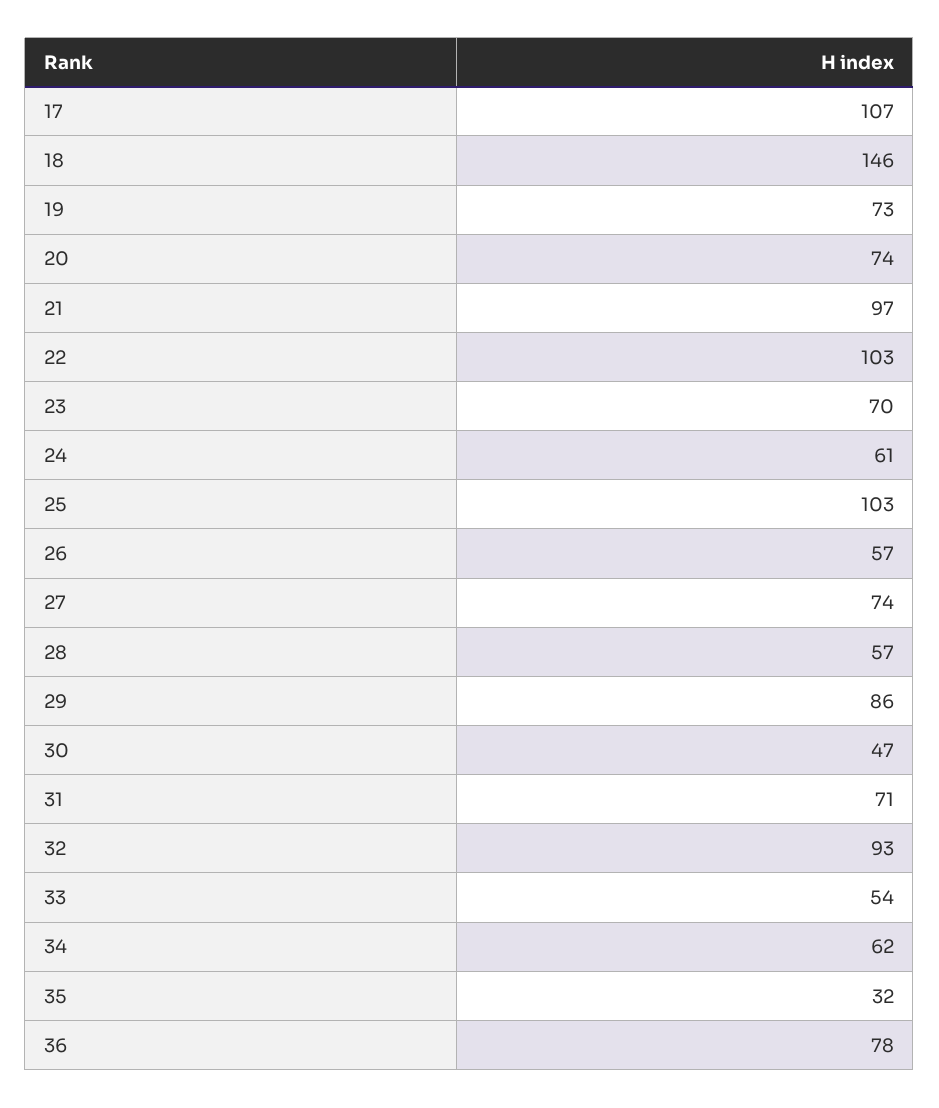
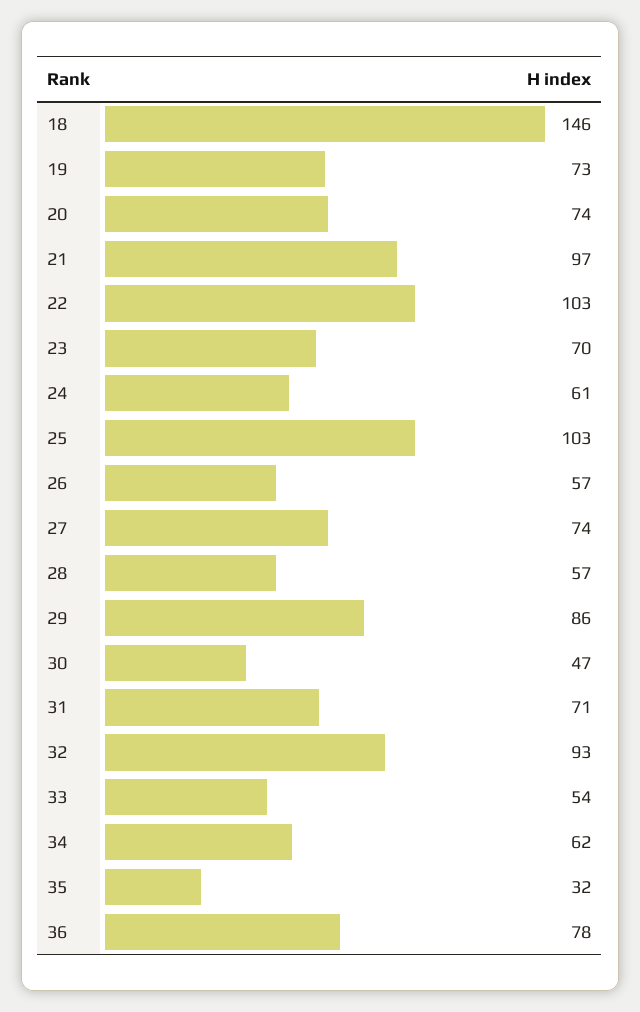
17: 107 -> none

